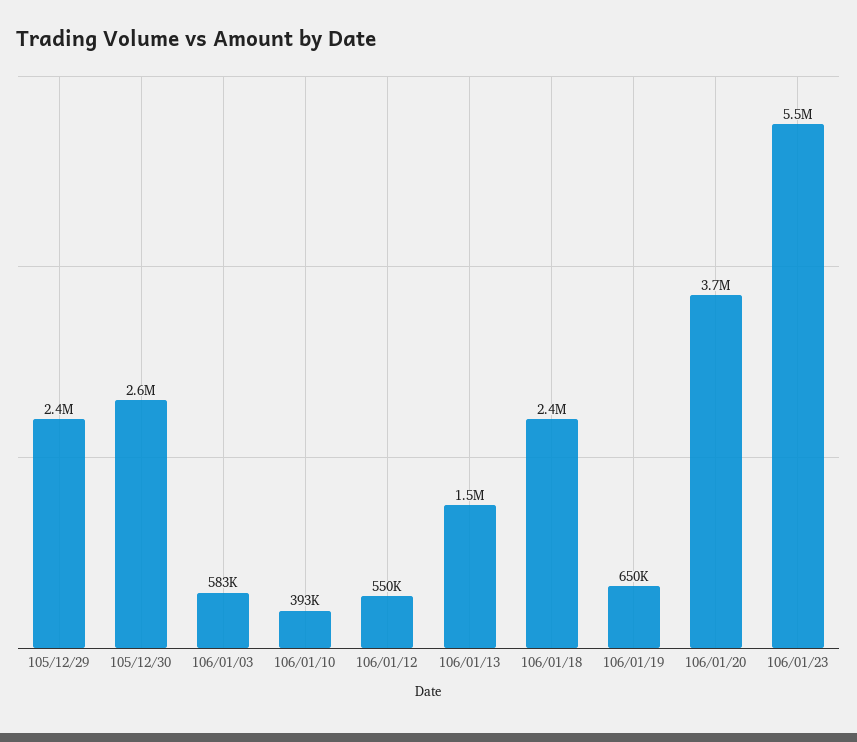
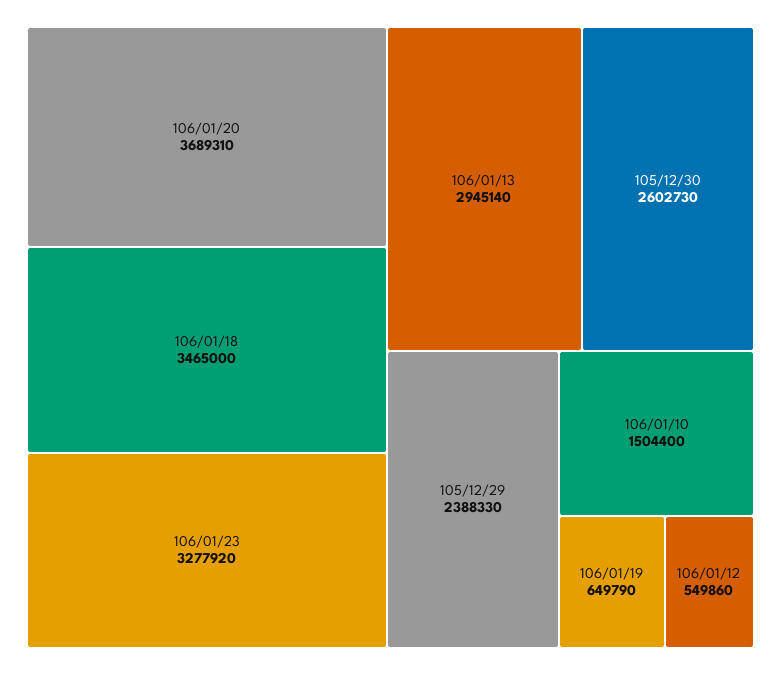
106/01/03: 583000 -> none
106/01/10: 393000 -> 1504400
106/01/13: 1500000 -> 2945140
106/01/18: 2400000 -> 3465000
106/01/23: 5500000 -> 3277920

